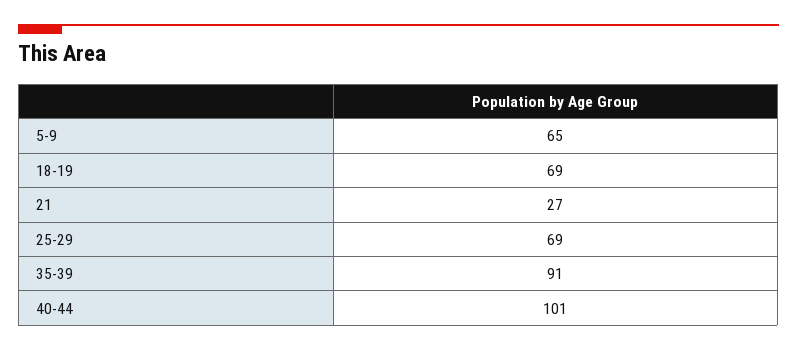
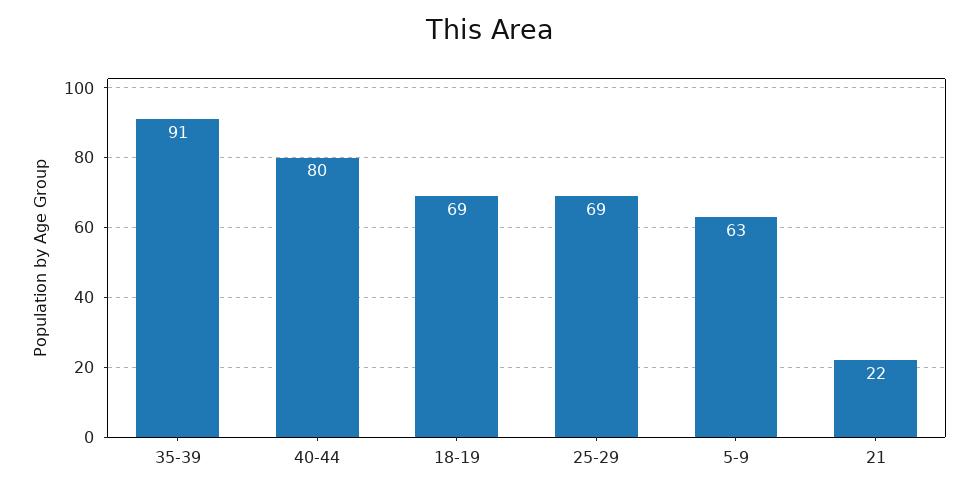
5-9: 65 -> 63
21: 27 -> 22
40-44: 101 -> 80

